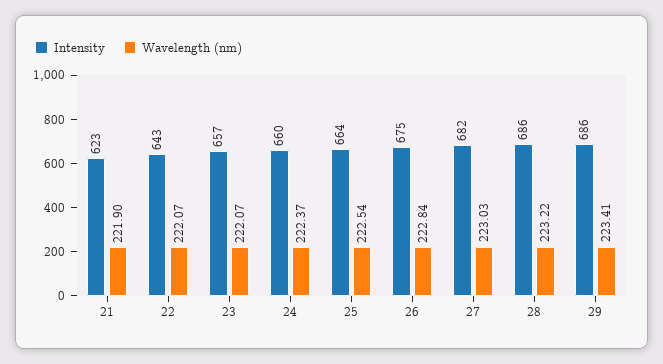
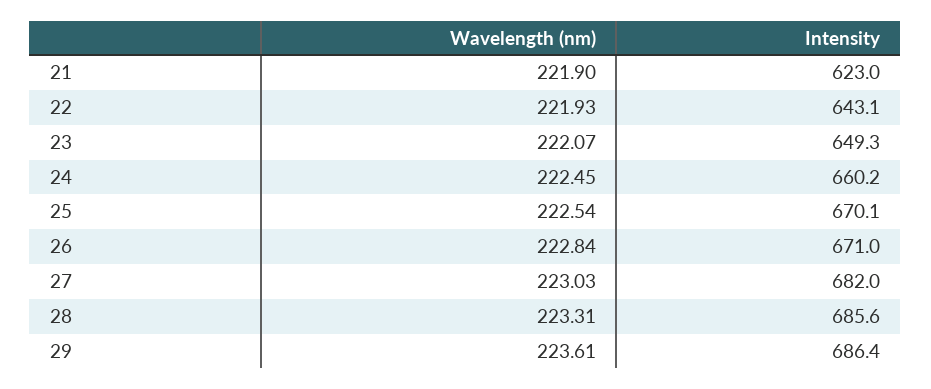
Wavelength (nm), 22: 222.07 -> 221.93
Intensity, 23: 657 -> 649.3
Wavelength (nm), 24: 222.37 -> 222.45
Intensity, 25: 664 -> 670.1
Intensity, 26: 675 -> 671
Wavelength (nm), 28: 223.22 -> 223.31
Wavelength (nm), 29: 223.41 -> 223.61

